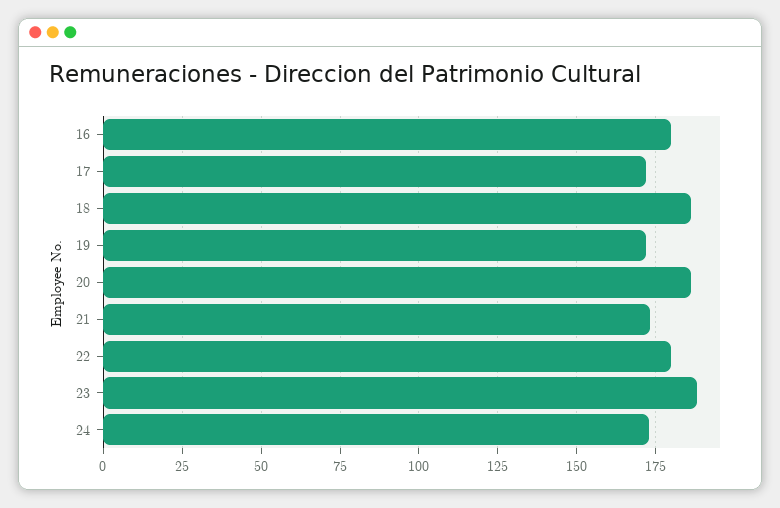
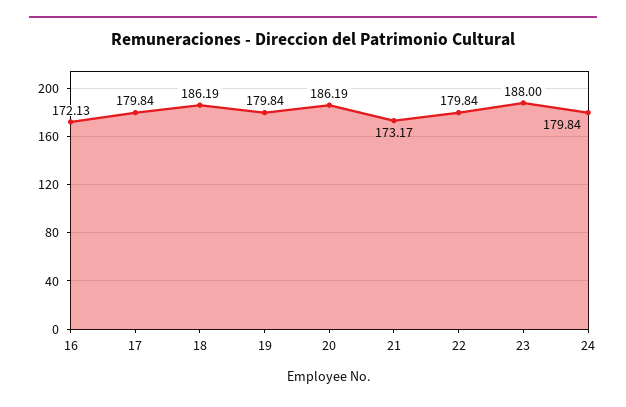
16: 180 -> 172.13
17: 172.5 -> 179.84
19: 172.5 -> 179.84
24: 172.5 -> 179.84

